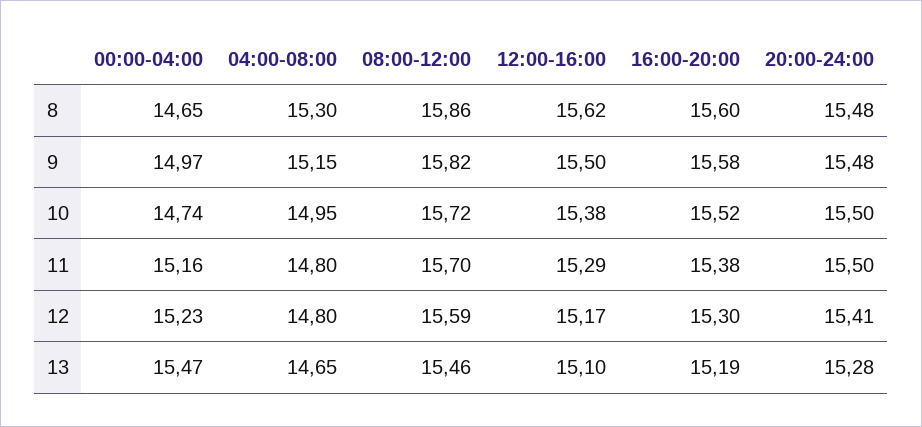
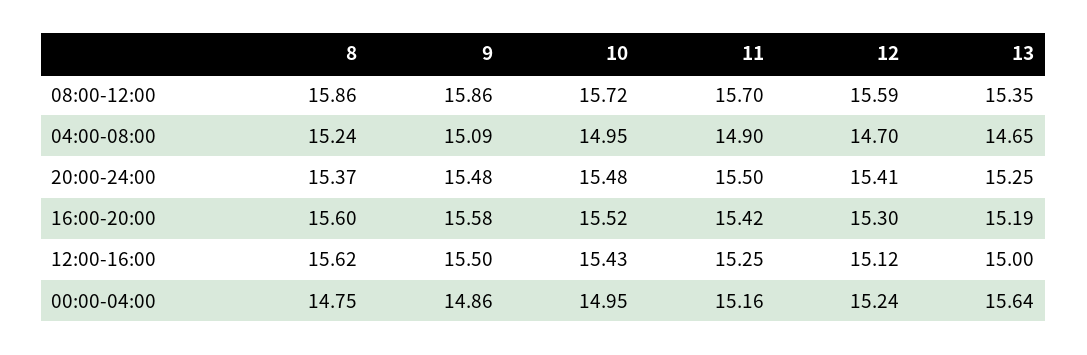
00:00-04:00, 8: 14.65 -> 14.75
04:00-08:00, 8: 15.3 -> 15.24
20:00-24:00, 8: 15.48 -> 15.37
00:00-04:00, 9: 14.97 -> 14.86
04:00-08:00, 9: 15.15 -> 15.09
08:00-12:00, 9: 15.82 -> 15.86
00:00-04:00, 10: 14.74 -> 14.95
12:00-16:00, 10: 15.38 -> 15.43
20:00-24:00, 10: 15.5 -> 15.48
04:00-08:00, 11: 14.8 -> 14.9
12:00-16:00, 11: 15.29 -> 15.25
16:00-20:00, 11: 15.38 -> 15.42
00:00-04:00, 12: 15.23 -> 15.24
04:00-08:00, 12: 14.8 -> 14.7
12:00-16:00, 12: 15.17 -> 15.12
00:00-04:00, 13: 15.47 -> 15.64
08:00-12:00, 13: 15.46 -> 15.35
12:00-16:00, 13: 15.1 -> 15
20:00-24:00, 13: 15.28 -> 15.25

